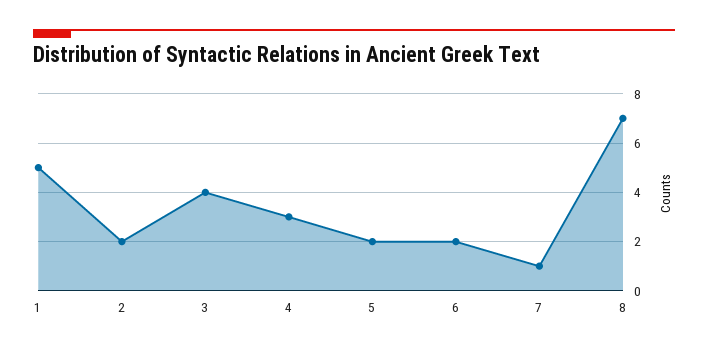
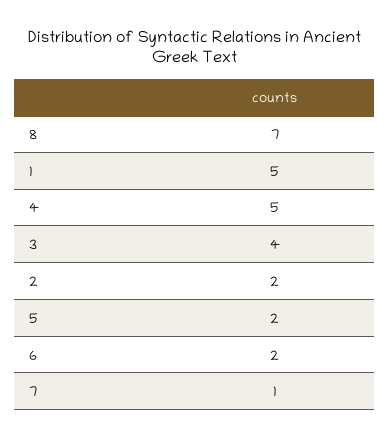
4: 3 -> 5

